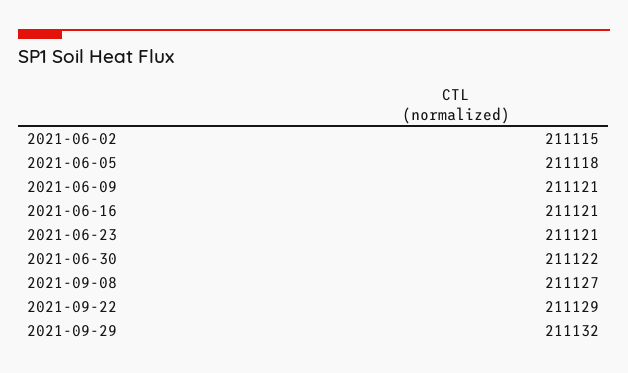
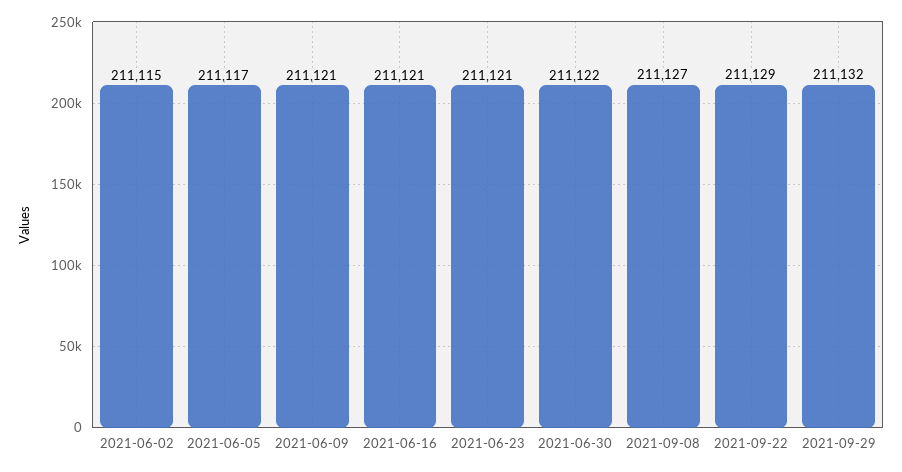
2021-06-05: 211118 -> 211117

